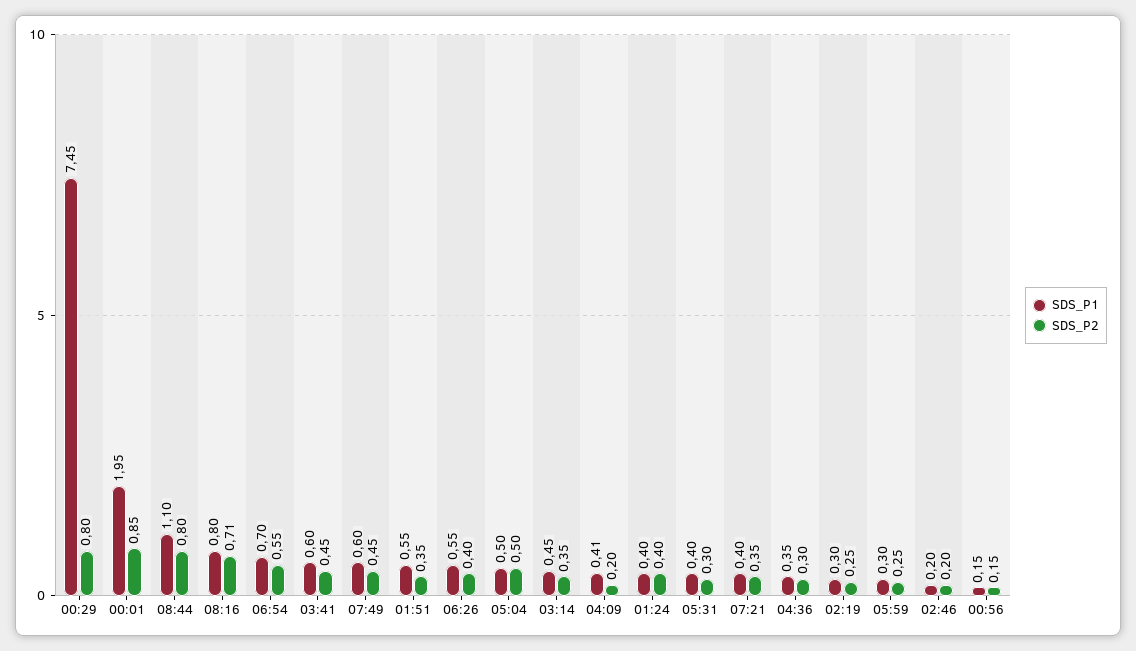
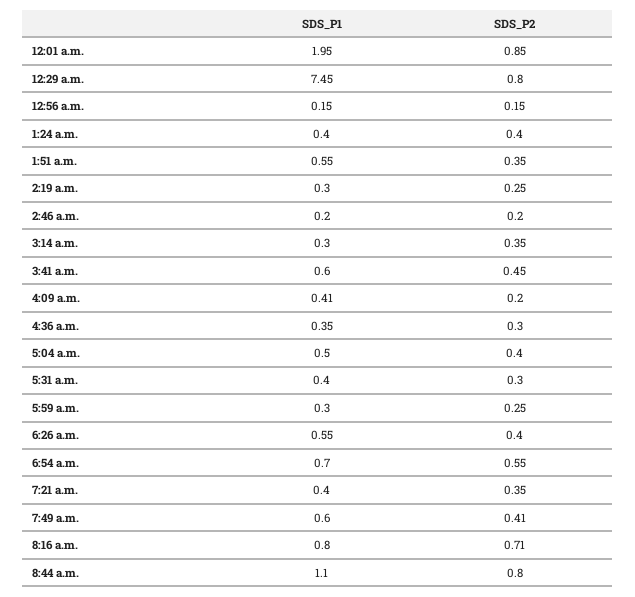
SDS_P2, 07:49: 0.45 -> 0.41
SDS_P2, 05:04: 0.5 -> 0.4
SDS_P1, 03:14: 0.45 -> 0.3

